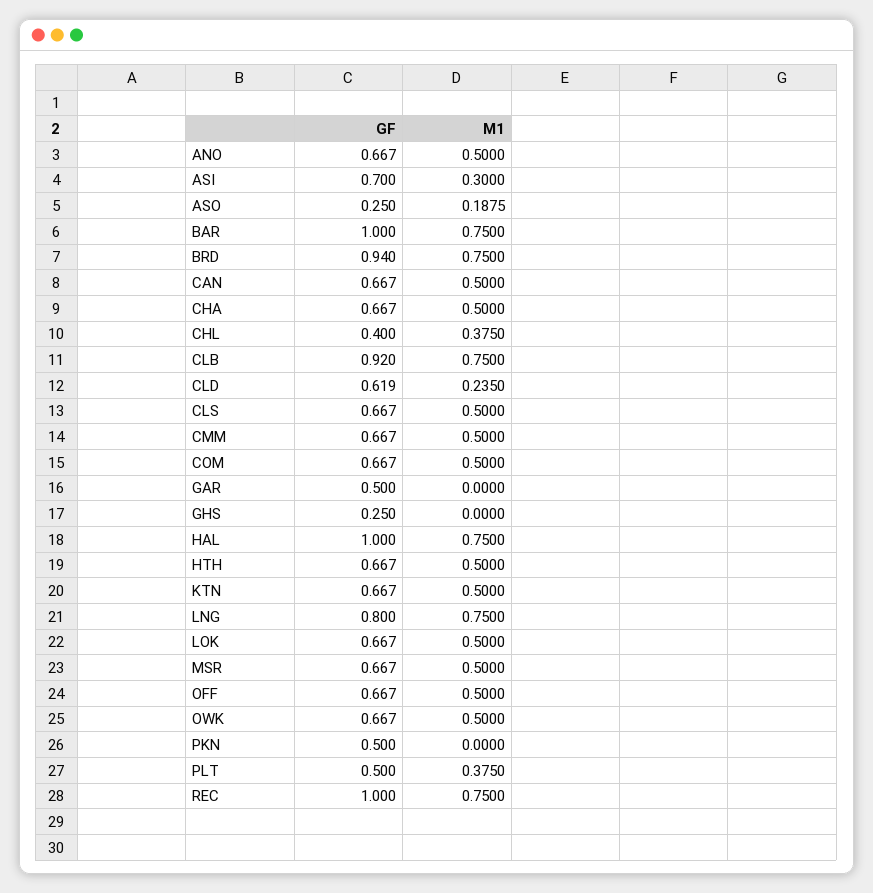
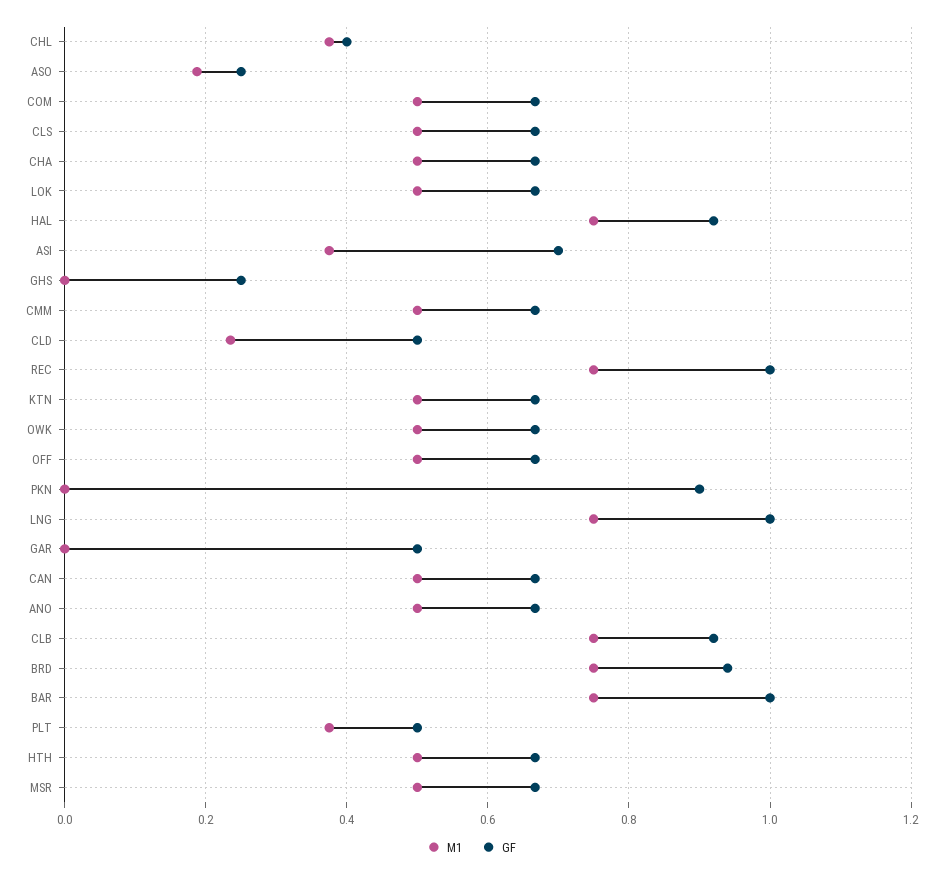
M1, ASI: 0.3 -> 0.38
GF, CLD: 0.619 -> 0.5
GF, HAL: 1 -> 0.92
GF, LNG: 0.8 -> 1
GF, PKN: 0.5 -> 0.9

